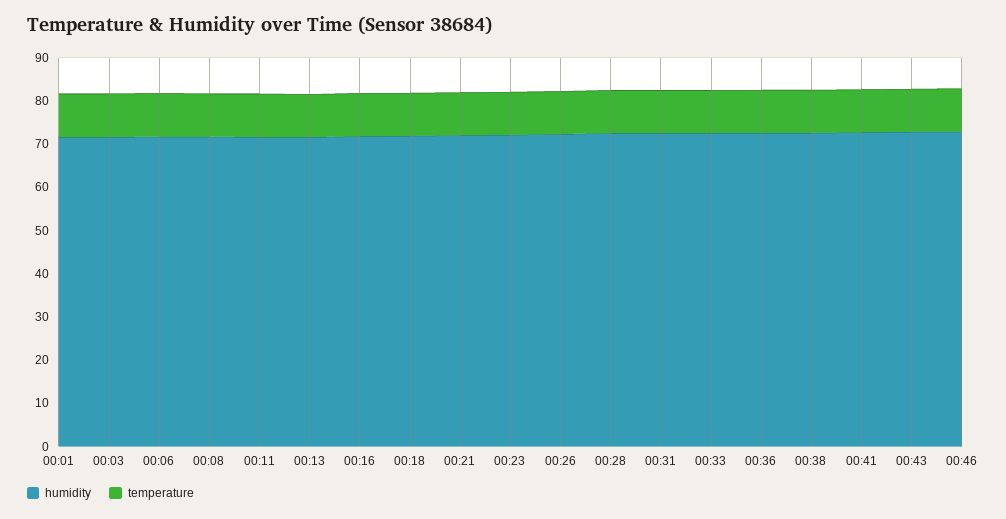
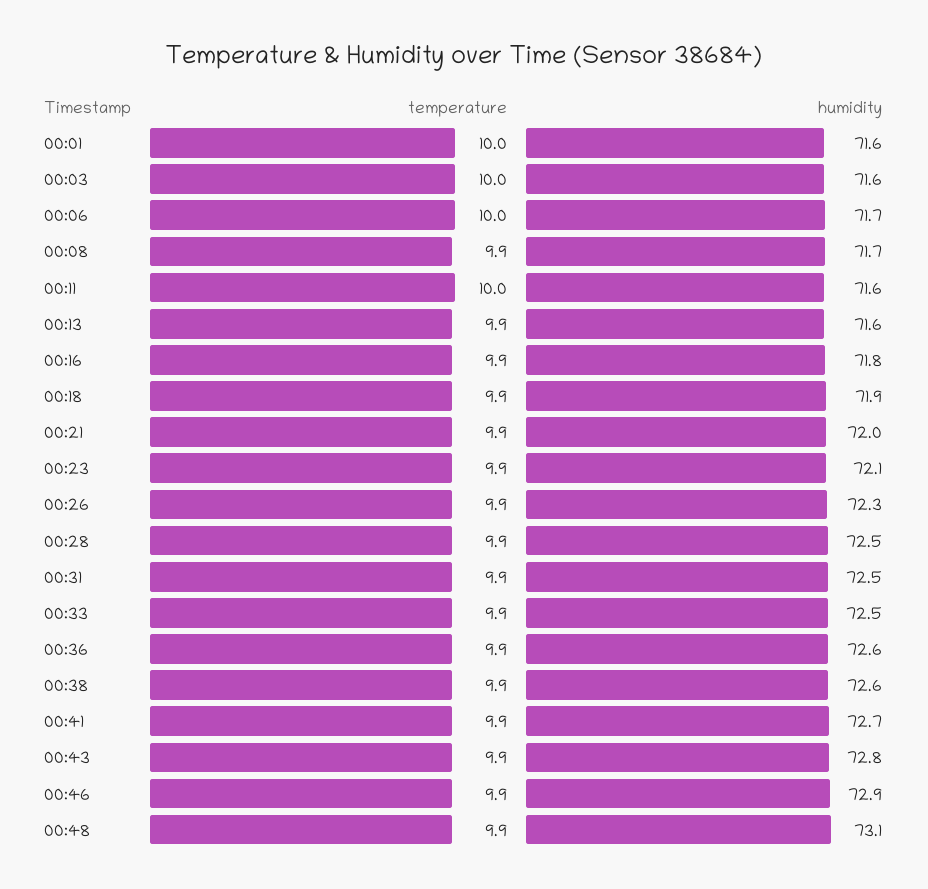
temperature, 00:48: none -> 9.9
humidity, 00:48: none -> 73.1

